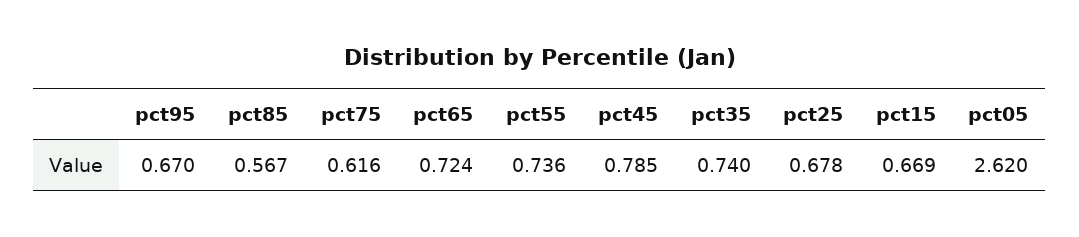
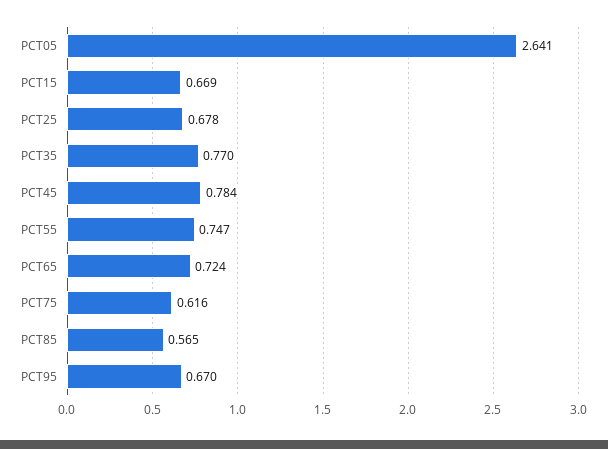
pct85: 0.567 -> 0.565
pct55: 0.736 -> 0.747
pct45: 0.785 -> 0.784
pct35: 0.74 -> 0.77
pct05: 2.62 -> 2.641

